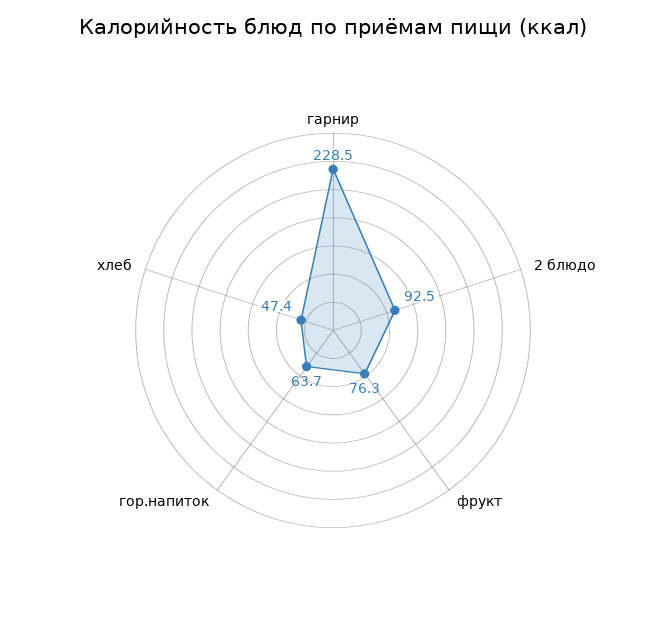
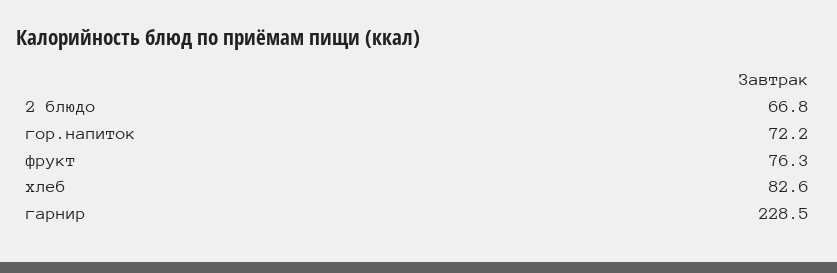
2 блюдо: 92.5 -> 66.8
гор.напиток: 63.7 -> 72.2
хлеб: 47.4 -> 82.6

